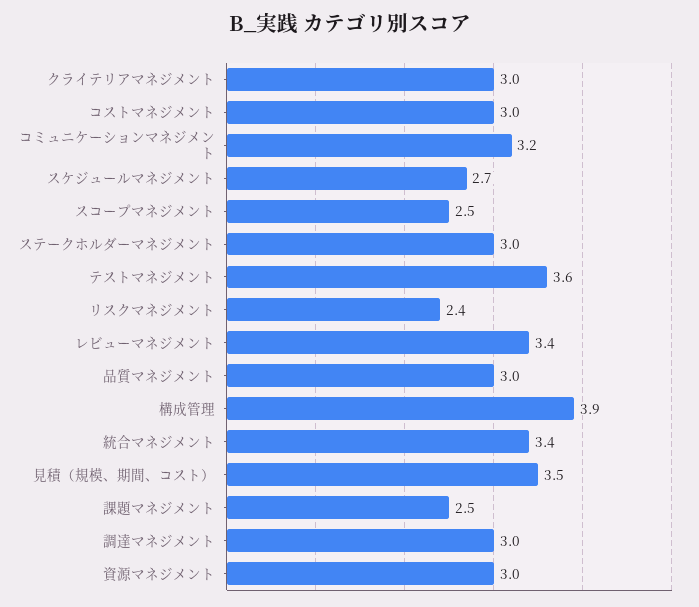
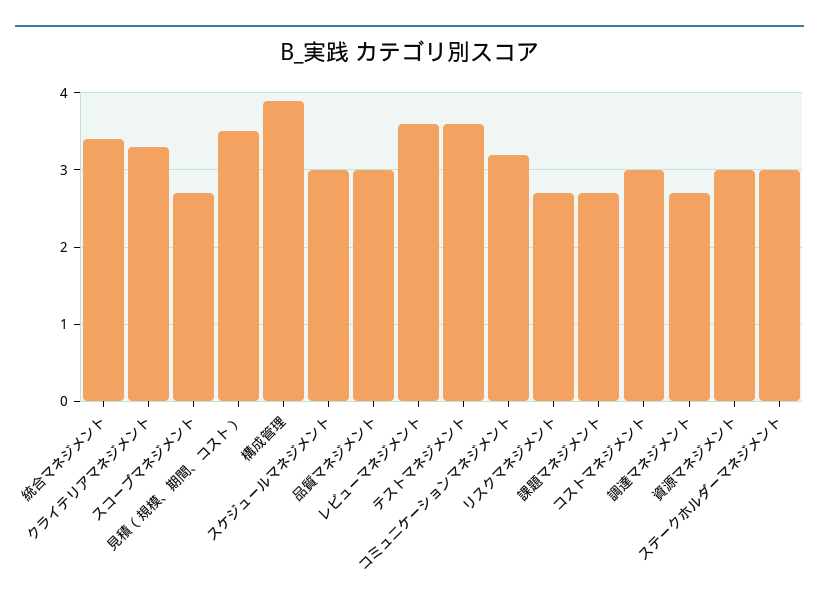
クライテリアマネジメント: 3 -> 3.3
スケジュールマネジメント: 2.7 -> 3
スコープマネジメント: 2.5 -> 2.7
リスクマネジメント: 2.4 -> 2.7
レビューマネジメント: 3.4 -> 3.6
課題マネジメント: 2.5 -> 2.7
調達マネジメント: 3 -> 2.7

